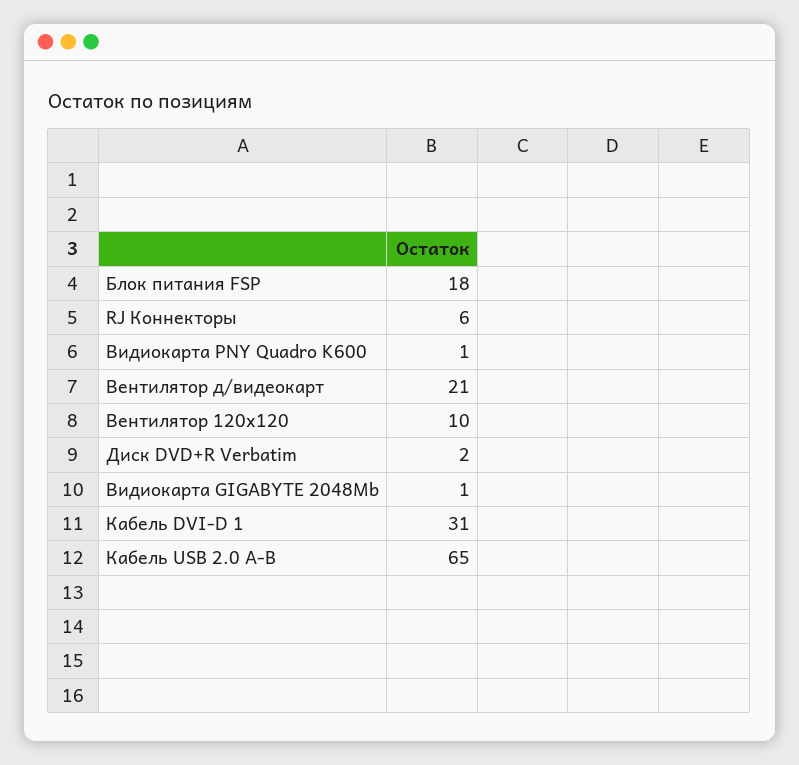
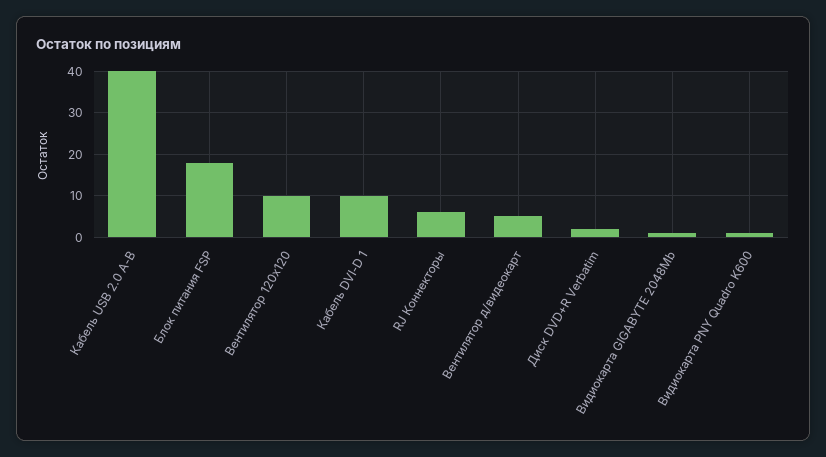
Вентилятор д/видеокарт: 21 -> 5
Кабель DVI-D 1: 31 -> 10
Кабель USB 2.0 A-B: 65 -> 40

